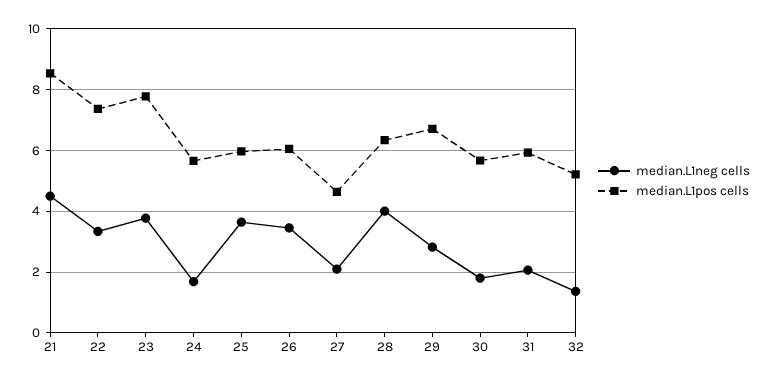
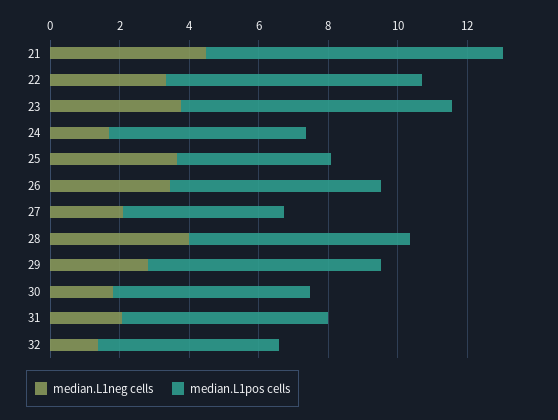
median.L1pos cells, 25: 6 -> 4.5

